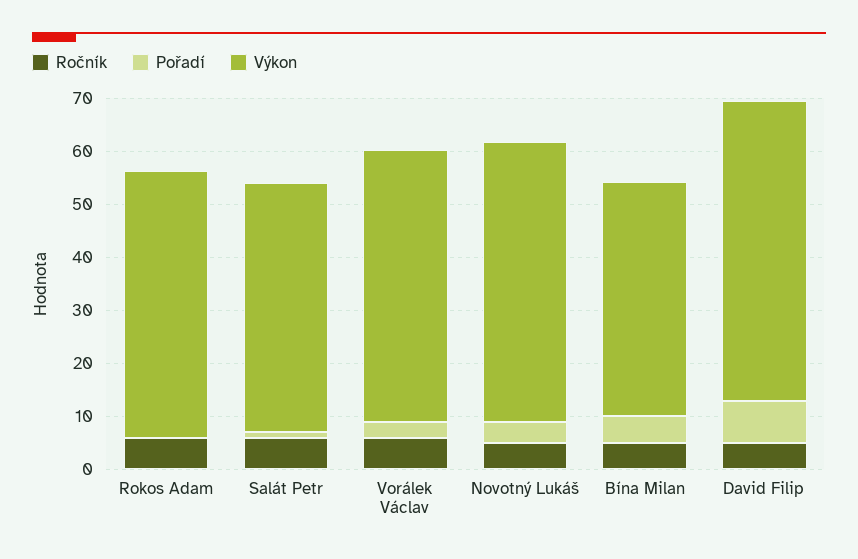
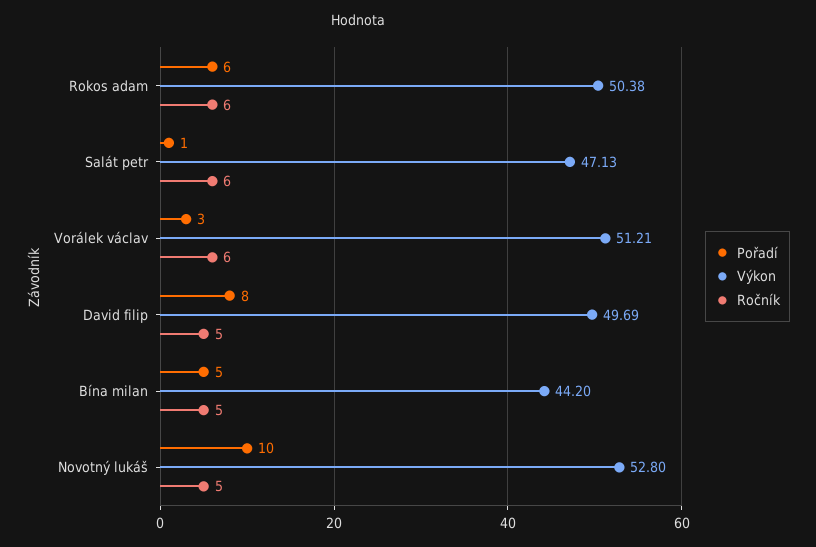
Pořadí, Rokos Adam: 0 -> 6
Pořadí, Novotný Lukáš: 4 -> 10
Výkon, David Filip: 56 -> 49.69

